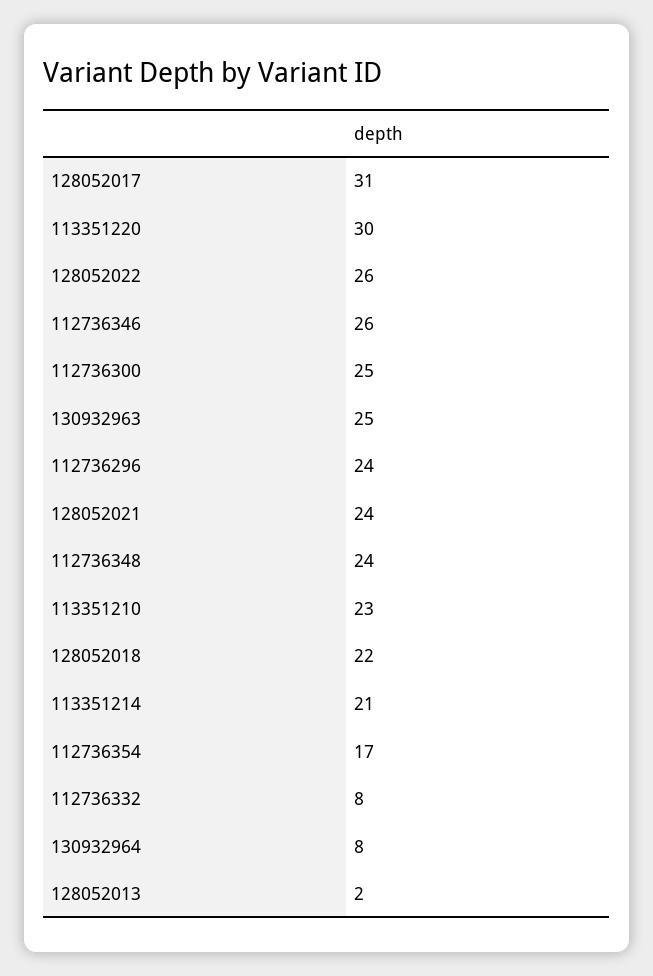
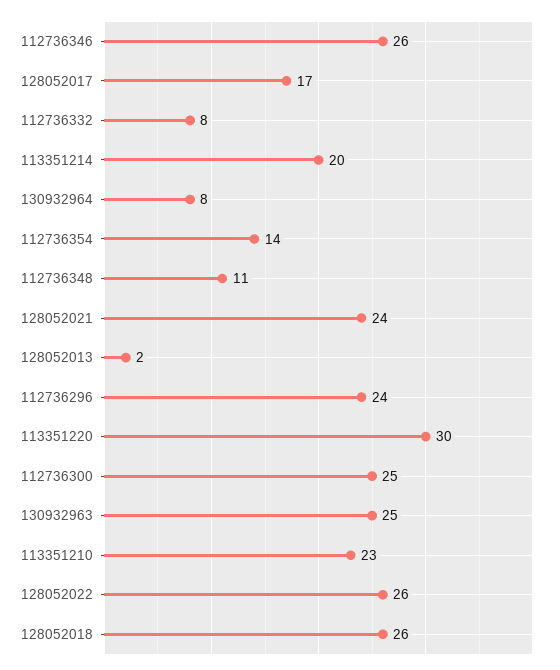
128052017: 31 -> 17
112736348: 24 -> 11
128052018: 22 -> 26
113351214: 21 -> 20
112736354: 17 -> 14

